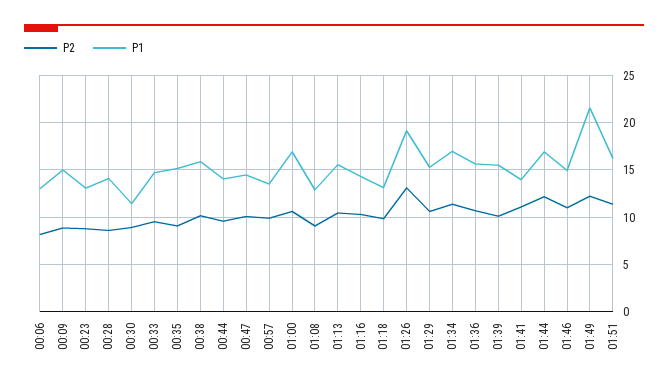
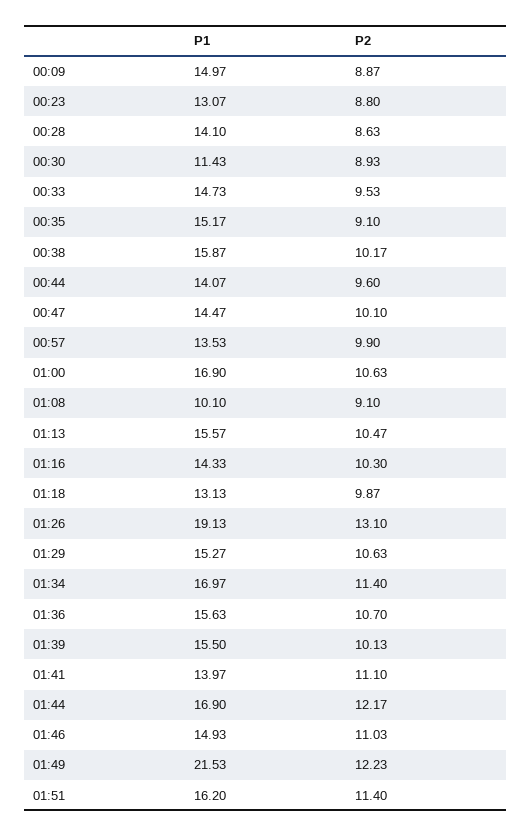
P2, 00:06: 8 -> none
P1, 00:06: 13 -> none
P1, 01:08: 13 -> 10.1

